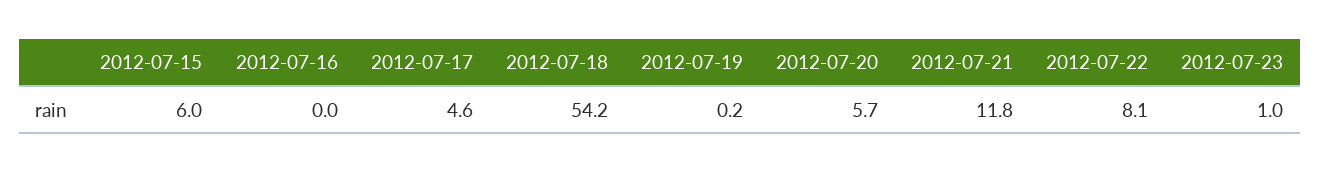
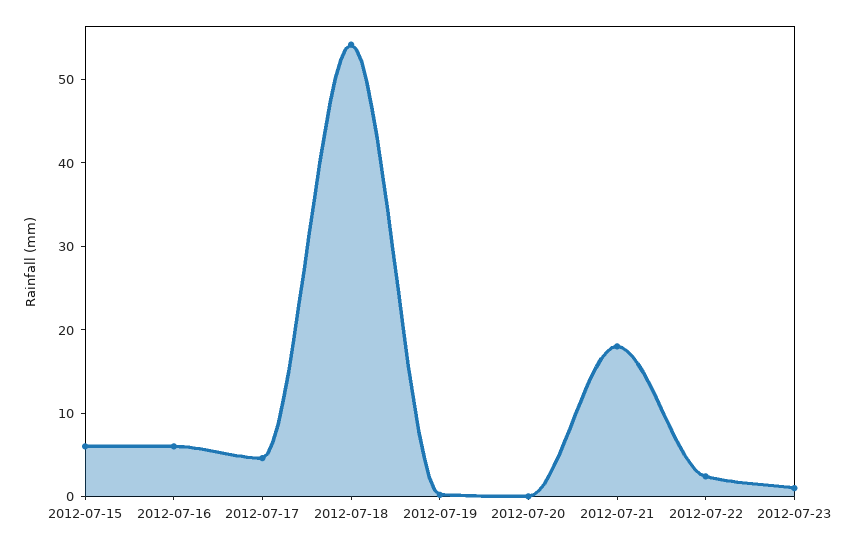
2012-07-16: 0 -> 6
2012-07-20: 5.7 -> 0
2012-07-21: 11.8 -> 18
2012-07-22: 8.1 -> 2

